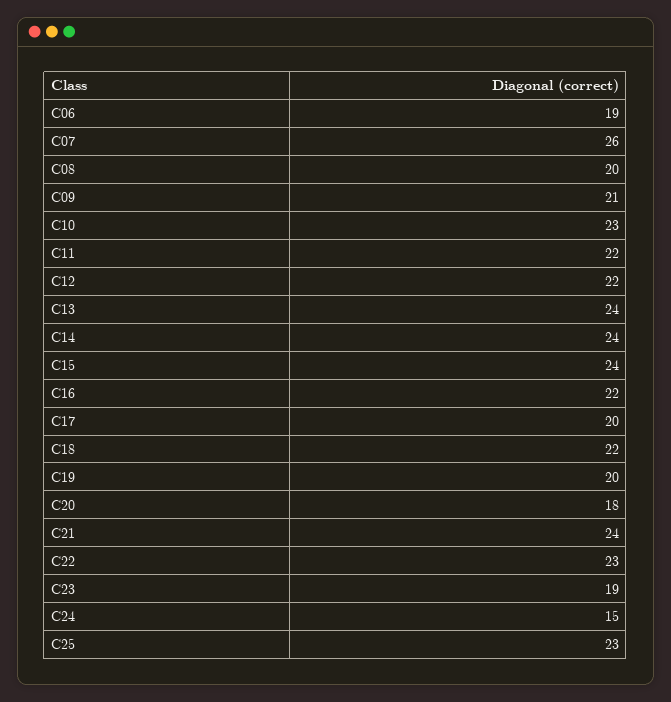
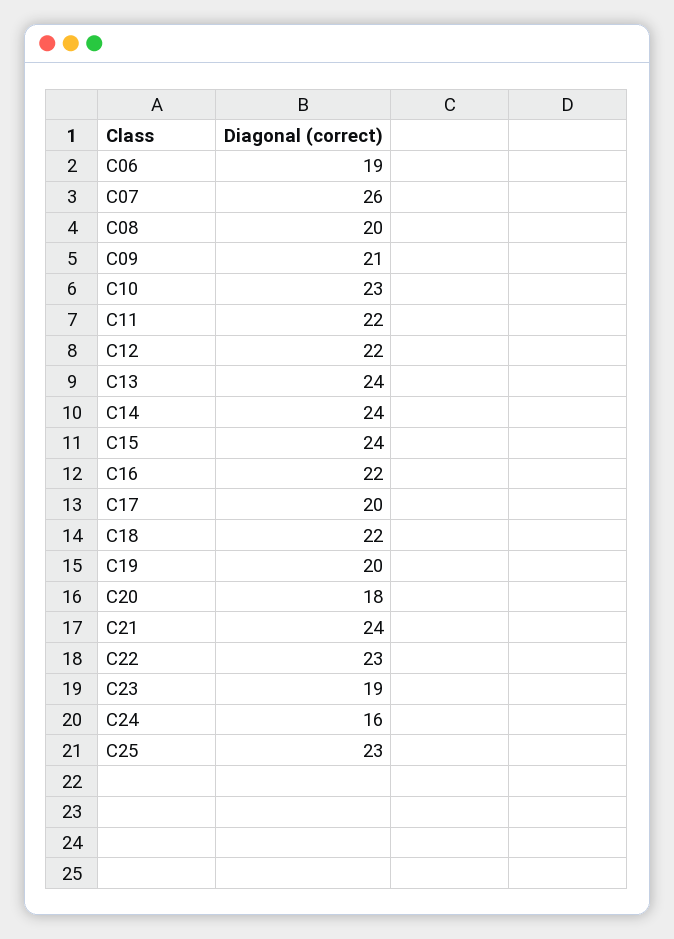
C24: 15 -> 16

